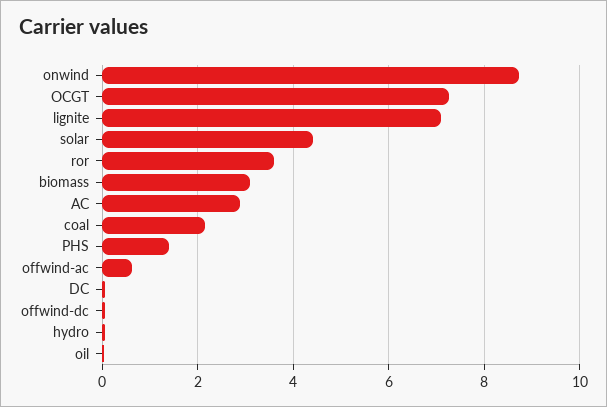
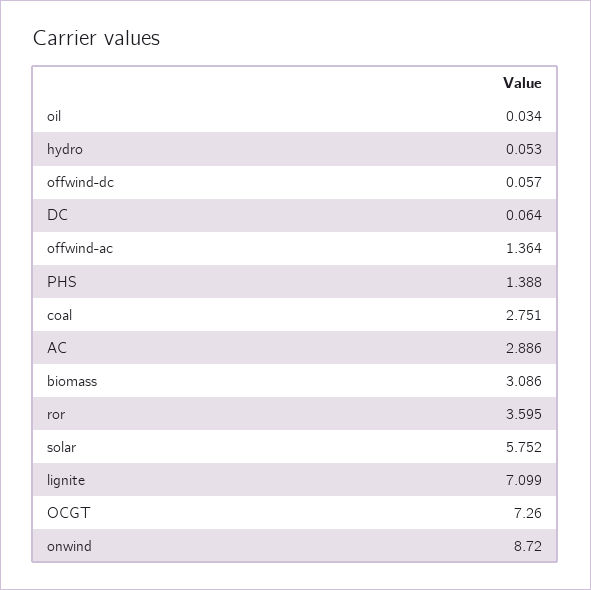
solar: 4.4 -> 5.752
coal: 2.2 -> 2.751
offwind-ac: 0.6 -> 1.364

